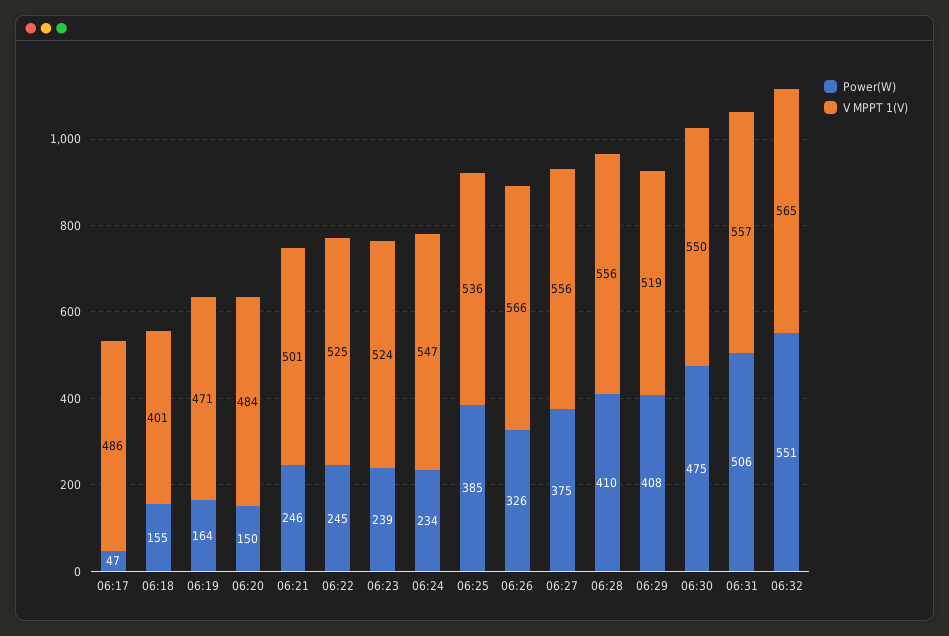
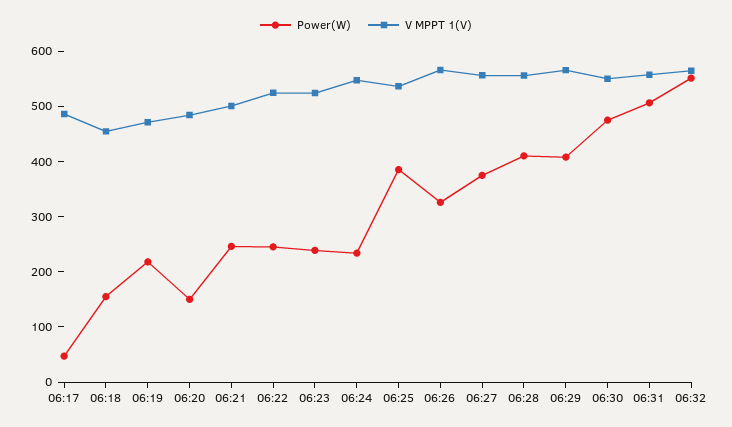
V MPPT 1(V), 06:18: 401 -> 460
Power(W), 06:19: 164 -> 220
V MPPT 1(V), 06:29: 519 -> 560

